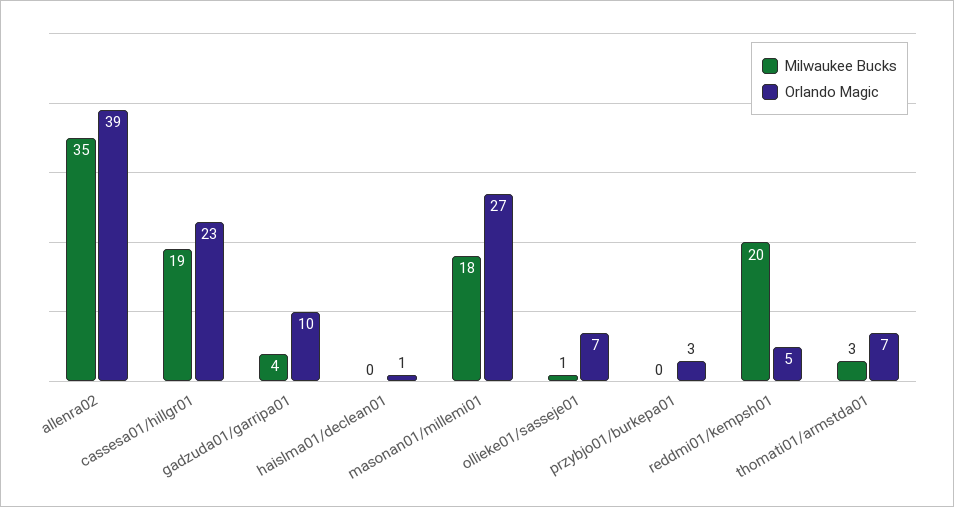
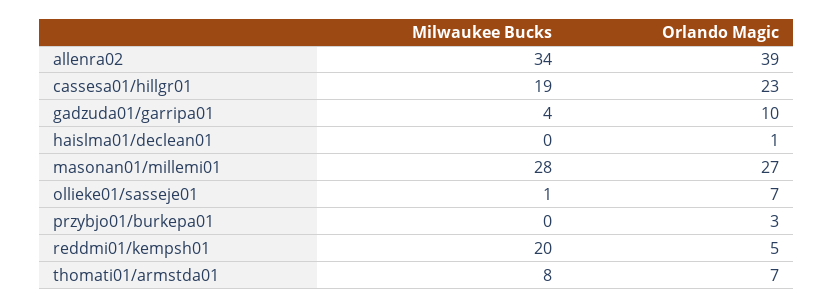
Milwaukee Bucks, allenra02: 35 -> 34
Milwaukee Bucks, masonan01/millemi01: 18 -> 28
Milwaukee Bucks, thomati01/armstda01: 3 -> 8

